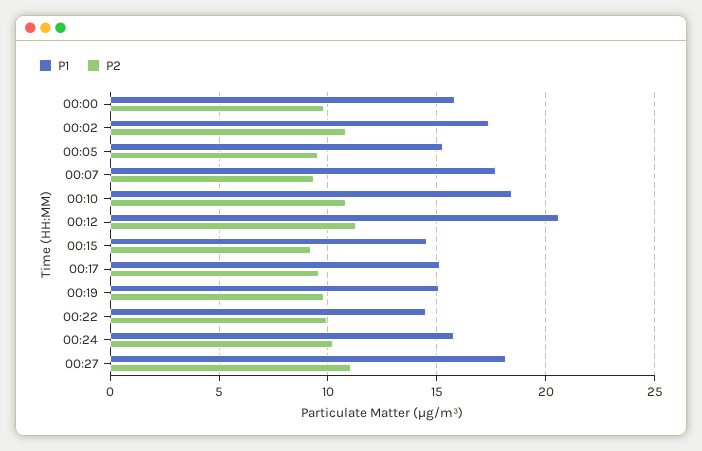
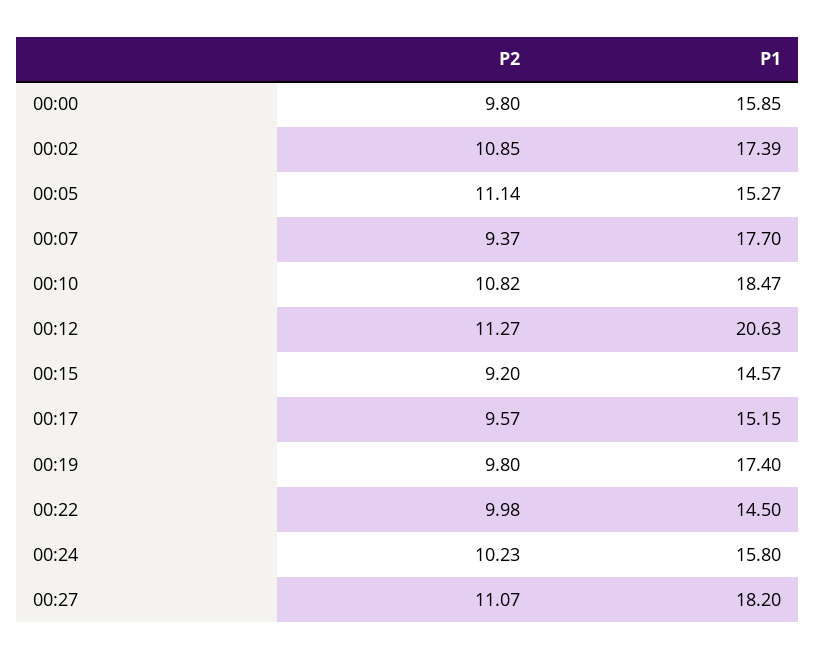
P2, 00:05: 9.5 -> 11.14
P1, 00:19: 15 -> 17.4

